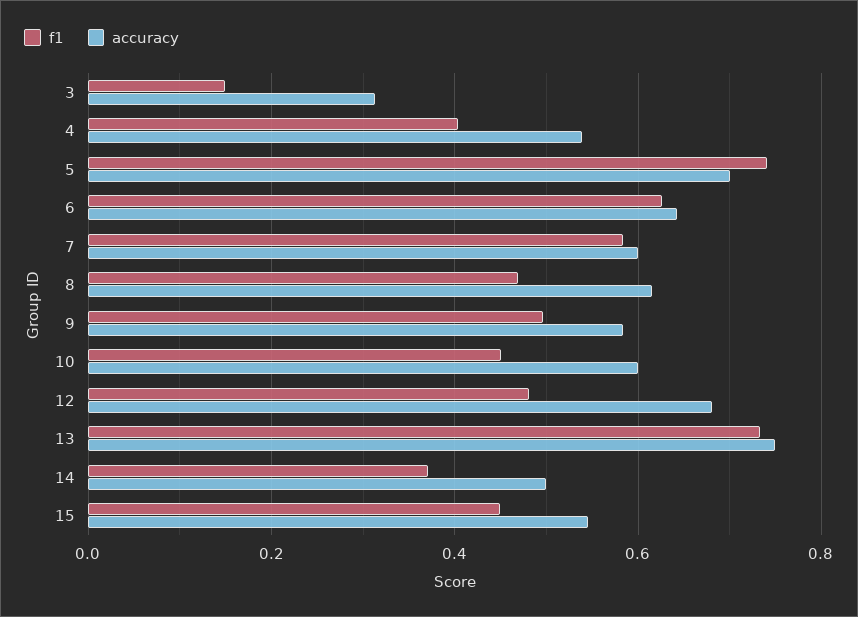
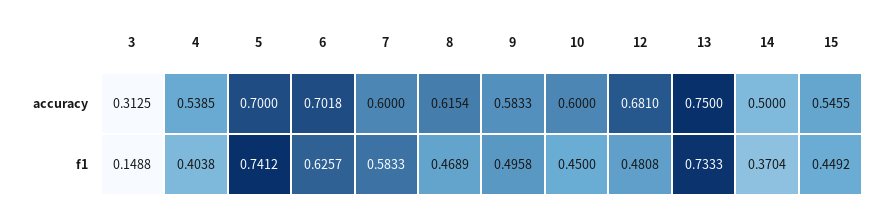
accuracy, 6: 0.64 -> 0.7018

